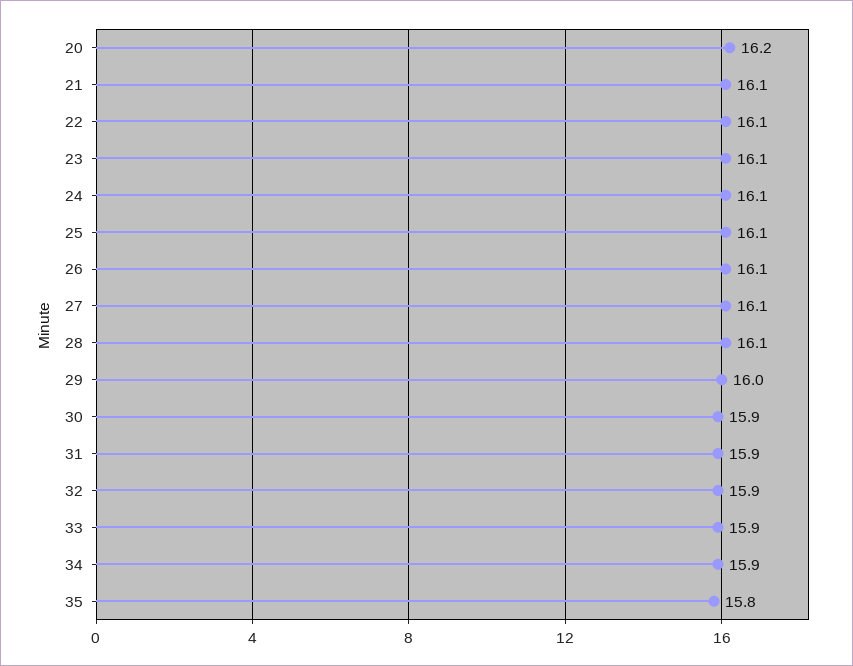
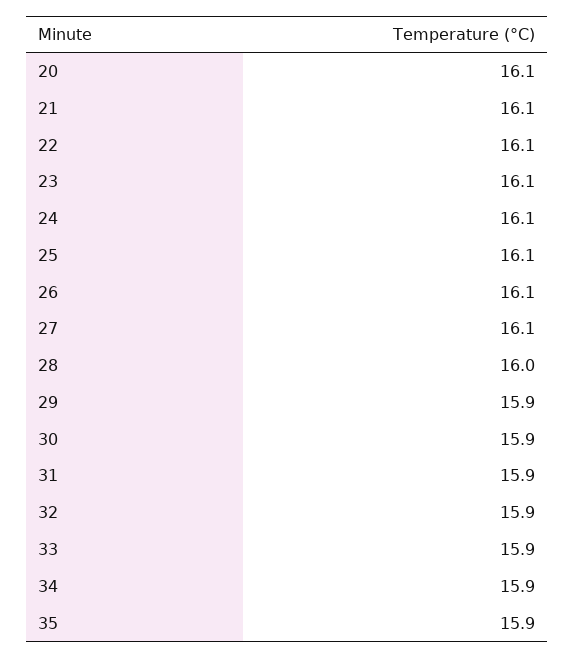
20: 16.2 -> 16.1
28: 16.1 -> 16
29: 16 -> 15.9
35: 15.8 -> 15.9

